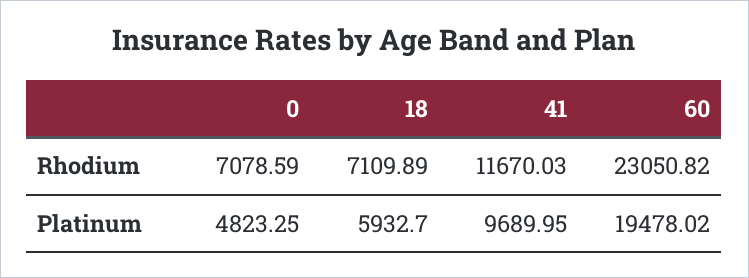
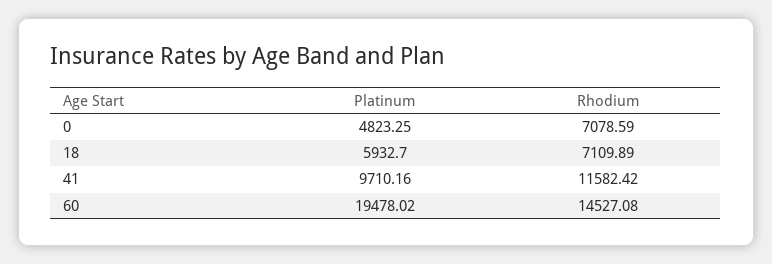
41, Rhodium: 11670.03 -> 11582.42
60, Rhodium: 23050.82 -> 14527.08
41, Platinum: 9689.95 -> 9710.16

